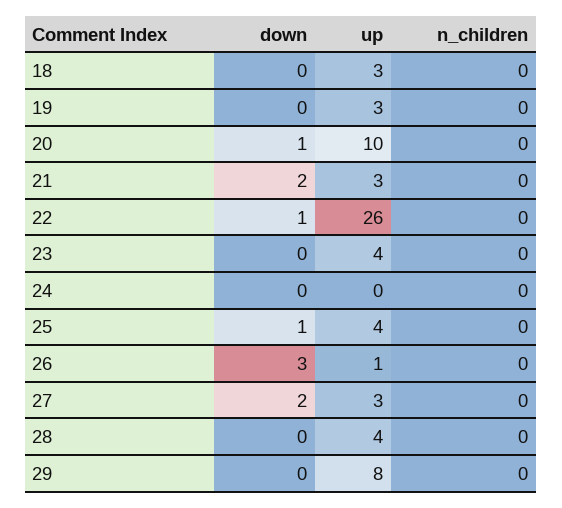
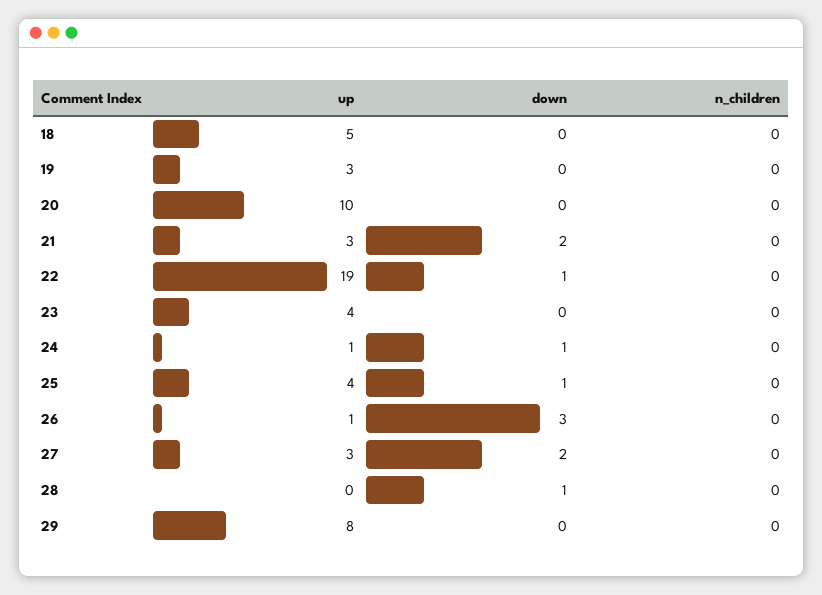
up, 18: 3 -> 5
down, 20: 1 -> 0
up, 22: 26 -> 19
down, 24: 0 -> 1
up, 24: 0 -> 1
down, 28: 0 -> 1
up, 28: 4 -> 0

